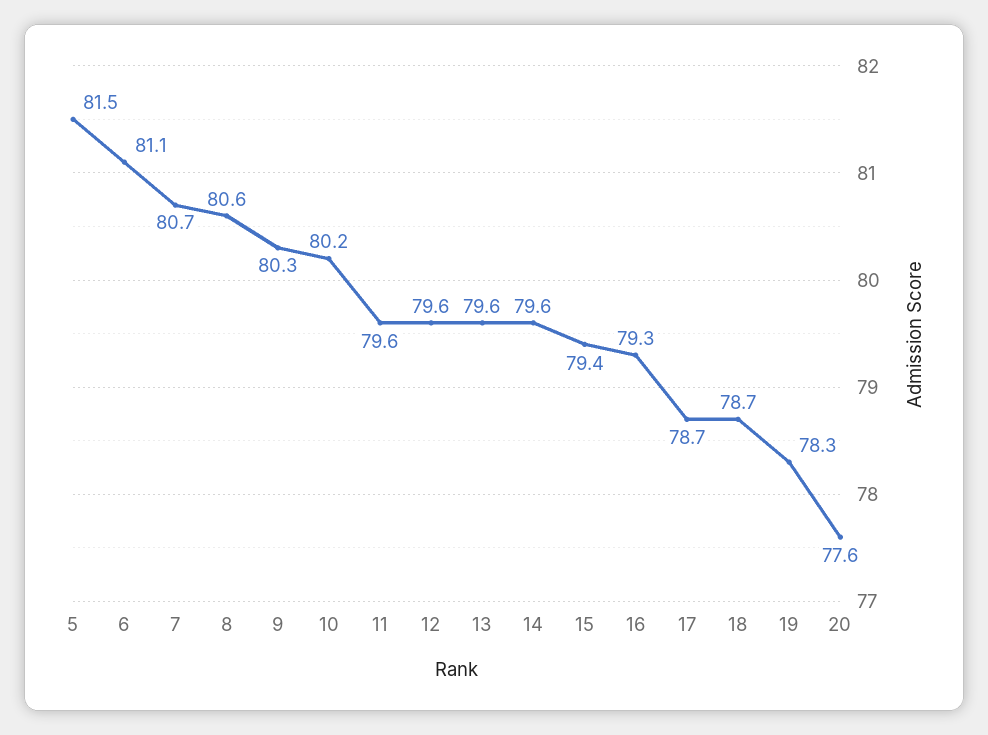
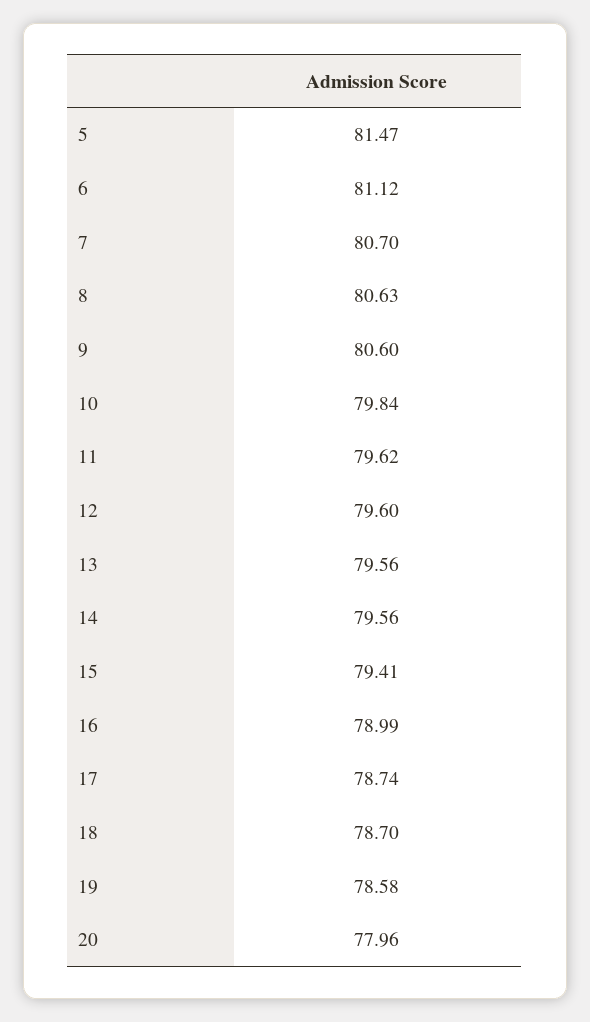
9: 80.3 -> 80.6
10: 80.2 -> 79.84
16: 79.3 -> 78.99
19: 78.3 -> 78.58
20: 77.6 -> 77.96

